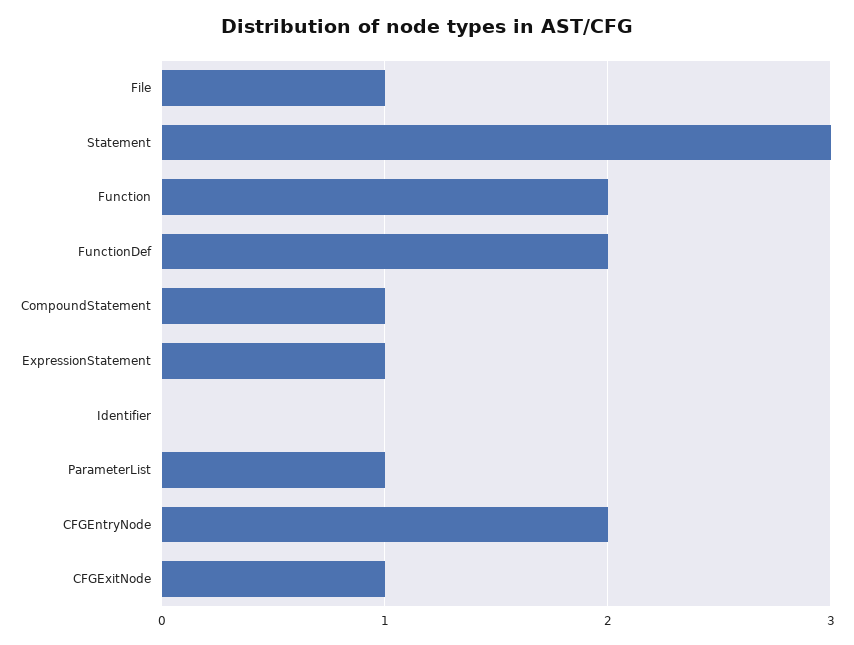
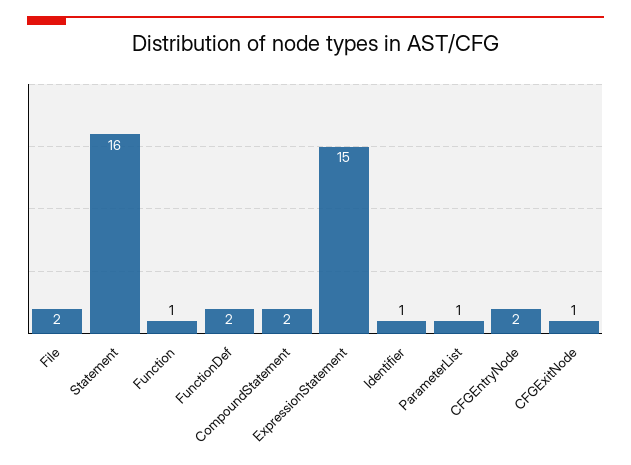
File: 1 -> 2
Statement: 3 -> 16
Function: 2 -> 1
CompoundStatement: 1 -> 2
ExpressionStatement: 1 -> 15
Identifier: 0 -> 1

